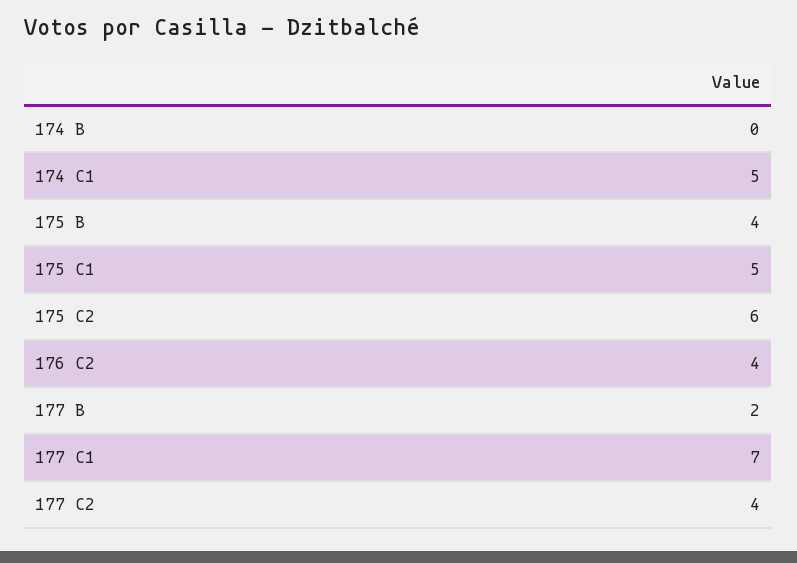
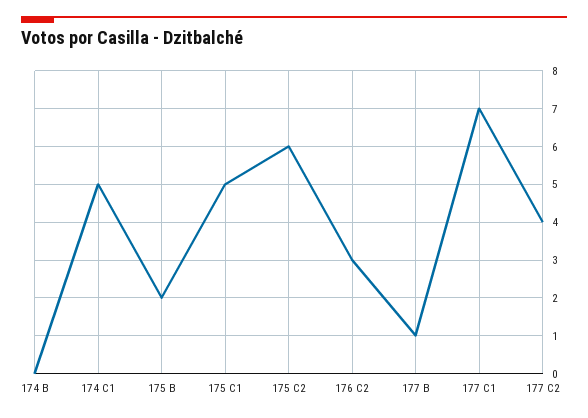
175 B: 4 -> 2
176 C2: 4 -> 3
177 B: 2 -> 1

